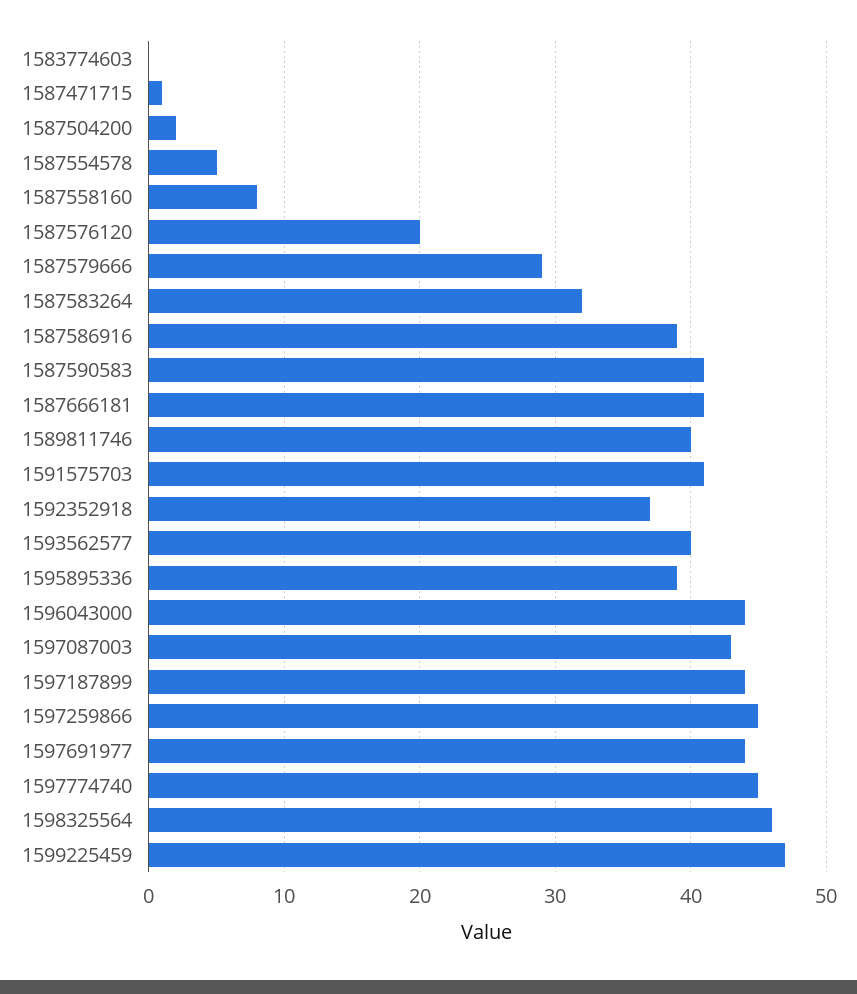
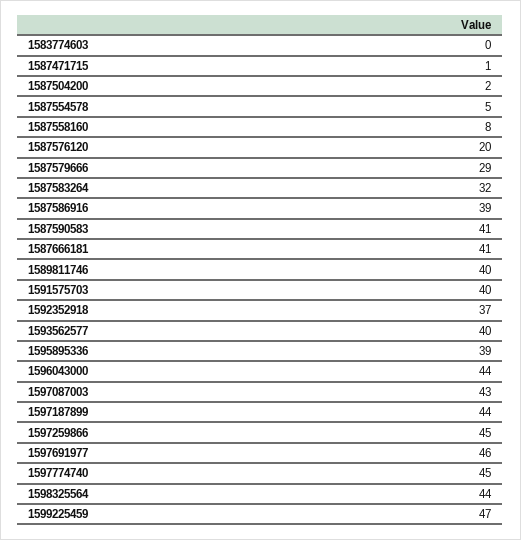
1591575703: 41 -> 40
1597691977: 44 -> 46
1598325564: 46 -> 44

